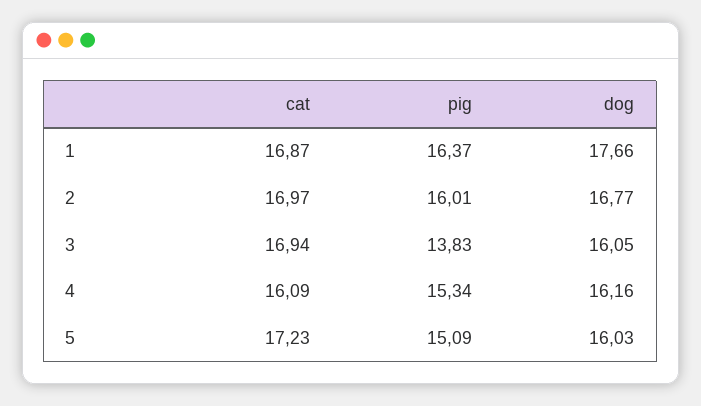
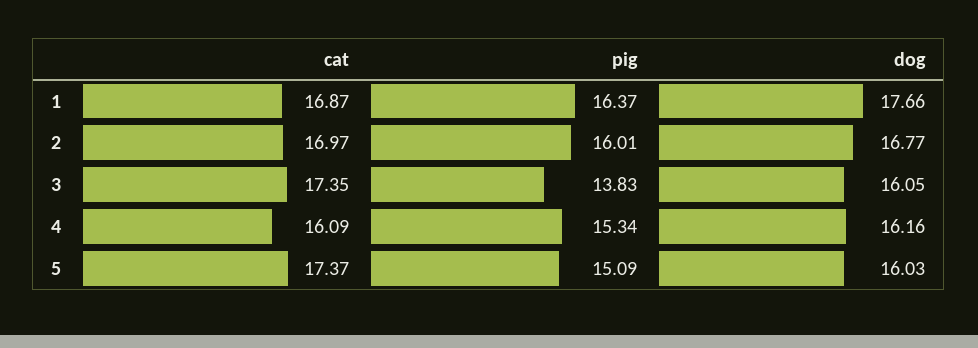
cat, 3: 16.94 -> 17.35
cat, 5: 17.23 -> 17.37

